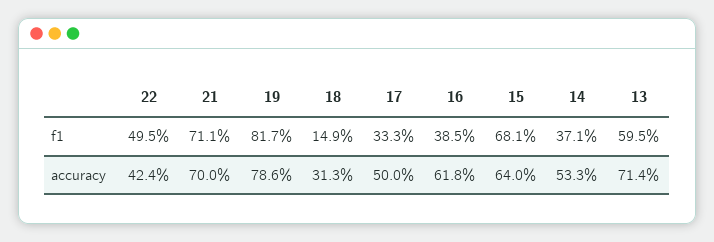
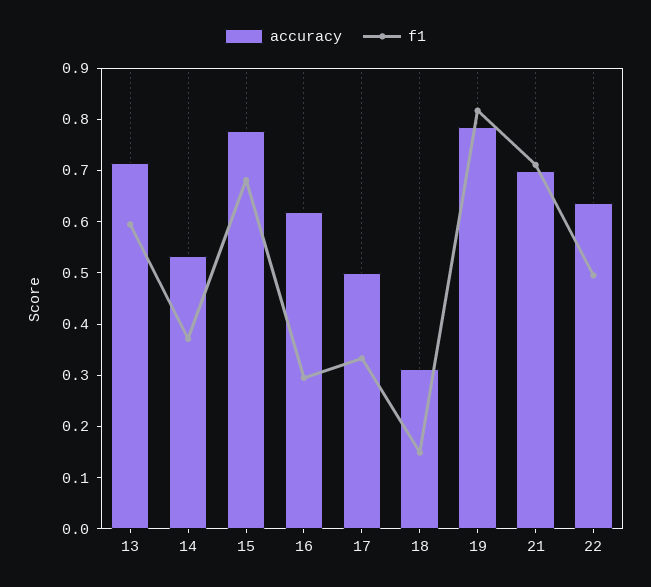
f1, 16: 0.385 -> 0.3
accuracy, 22: 0.424 -> 0.64
accuracy, 15: 0.64 -> 0.78

